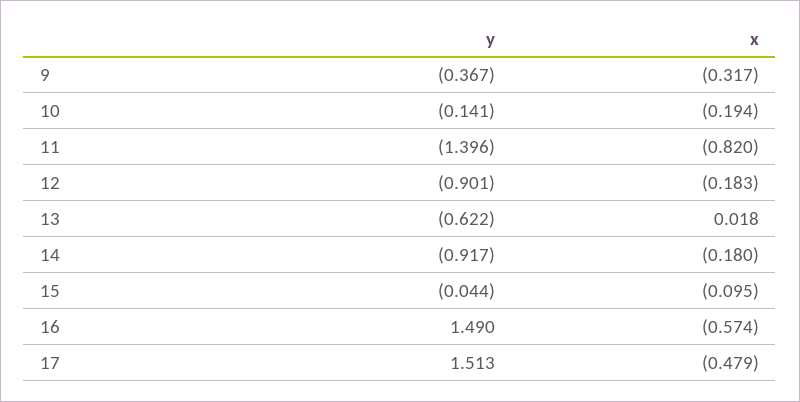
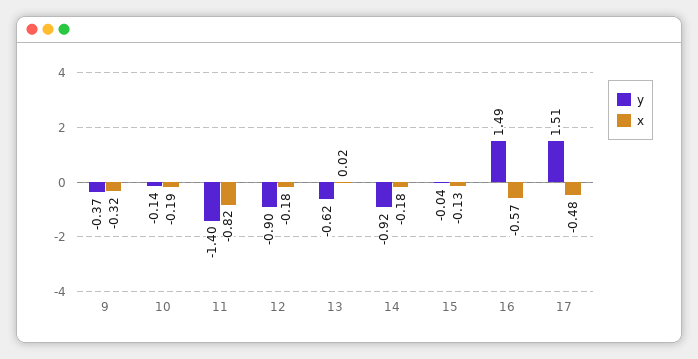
x, 15: -0.095 -> -0.13

